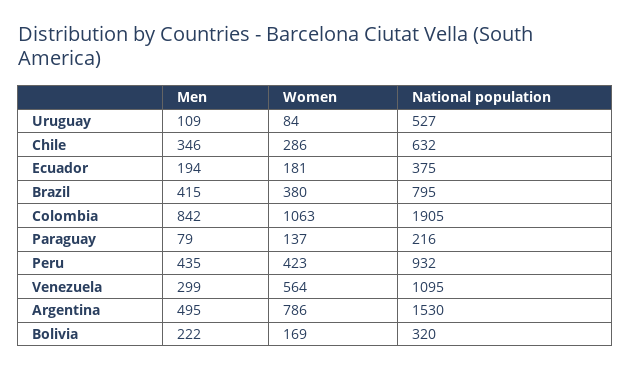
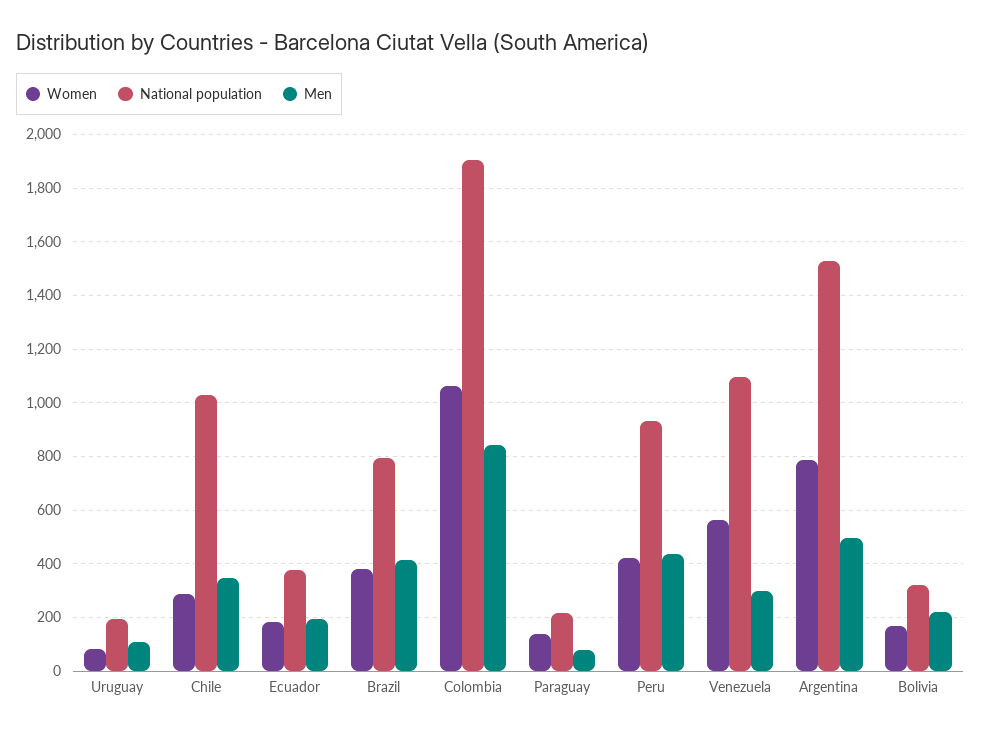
National population, Uruguay: 527 -> 200
National population, Chile: 632 -> 1025

